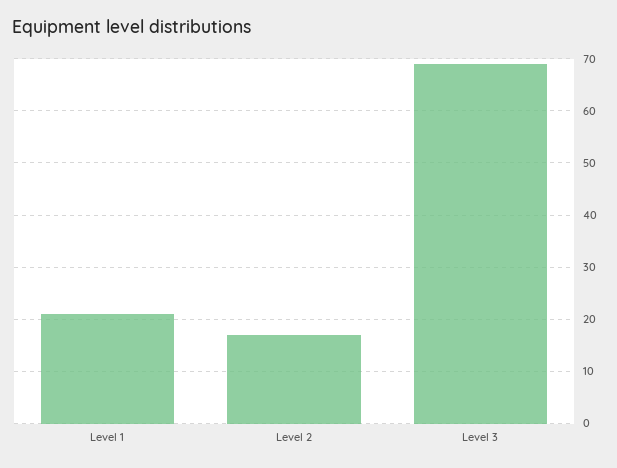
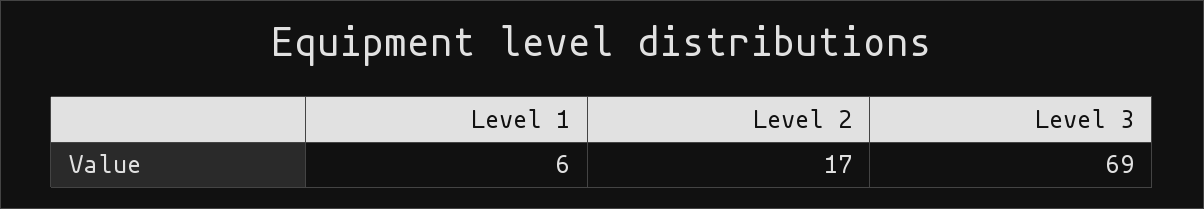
Level 1: 20 -> 6

